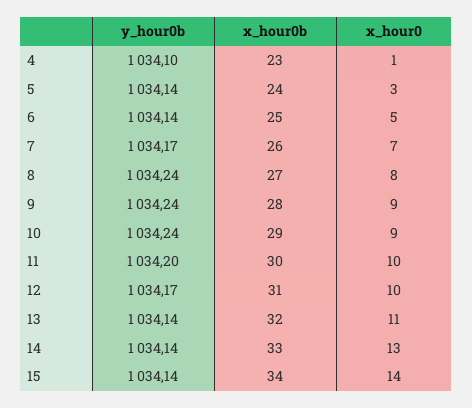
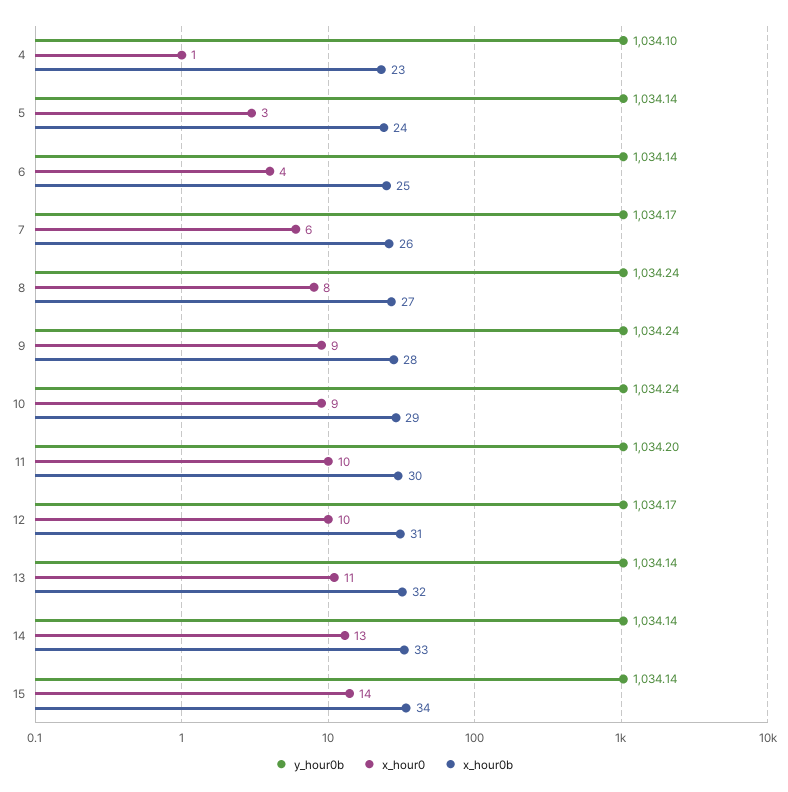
x_hour0, 6: 5 -> 4
x_hour0, 7: 7 -> 6

